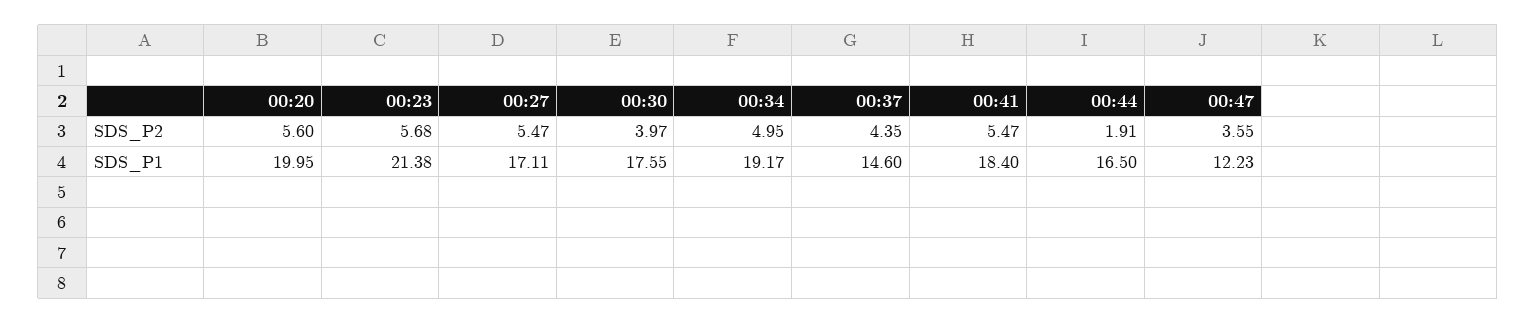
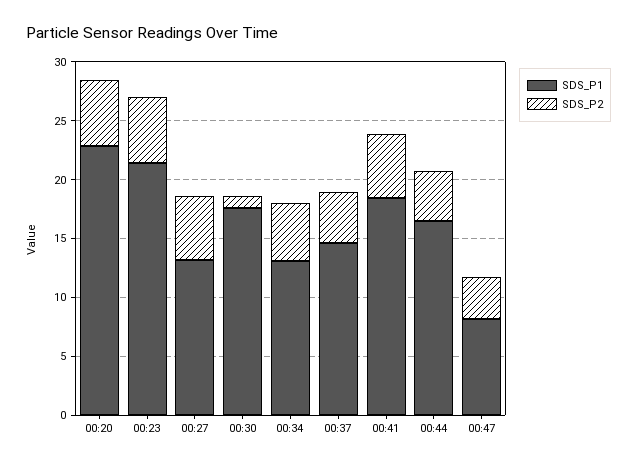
SDS_P2, 00:30: 3.97 -> 1
SDS_P2, 00:44: 1.91 -> 4
SDS_P1, 00:20: 19.95 -> 23
SDS_P1, 00:27: 17.11 -> 13
SDS_P1, 00:34: 19.17 -> 13
SDS_P1, 00:47: 12.23 -> 8

